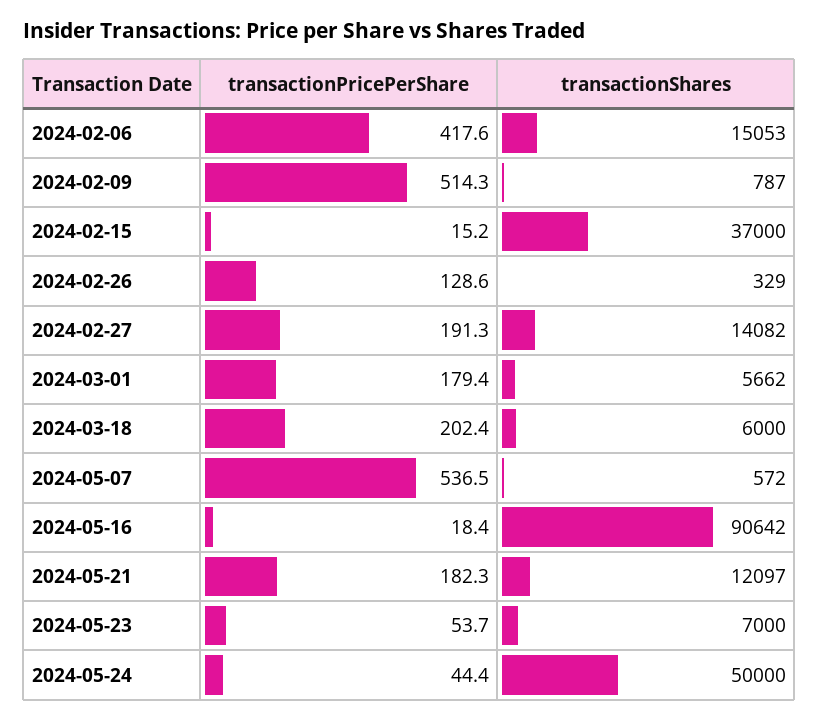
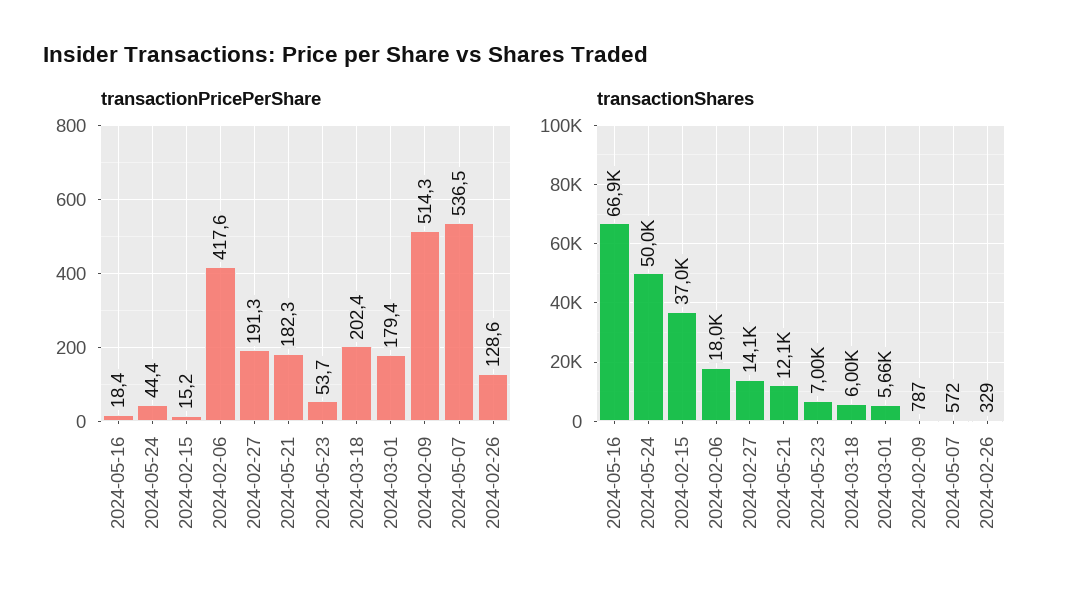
transactionShares, 2024-02-06: 15053 -> 18000
transactionShares, 2024-05-16: 90642 -> 66900

